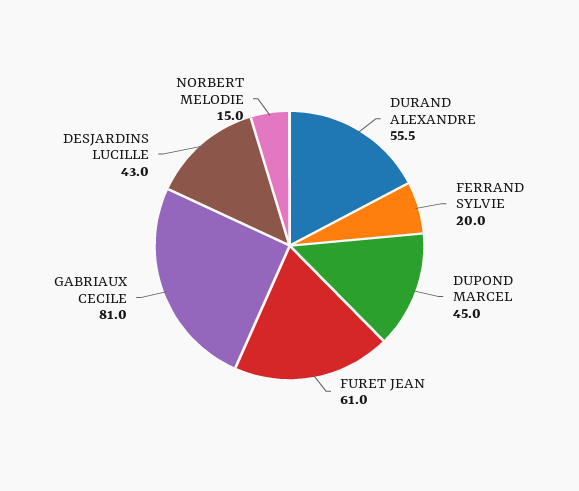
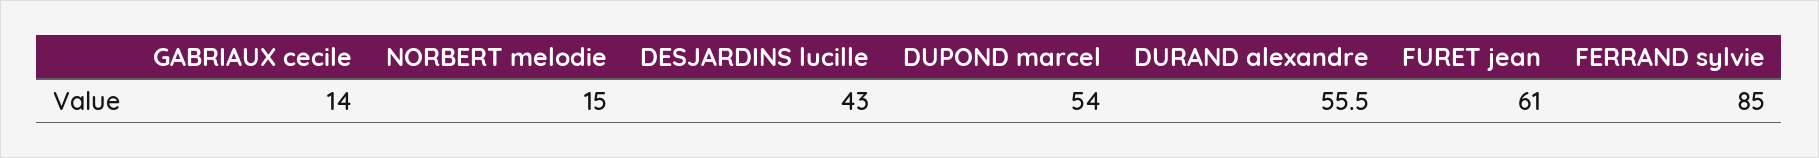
FERRAND SYLVIE: 20 -> 85
DUPOND MARCEL: 45 -> 54
GABRIAUX CECILE: 81 -> 14

